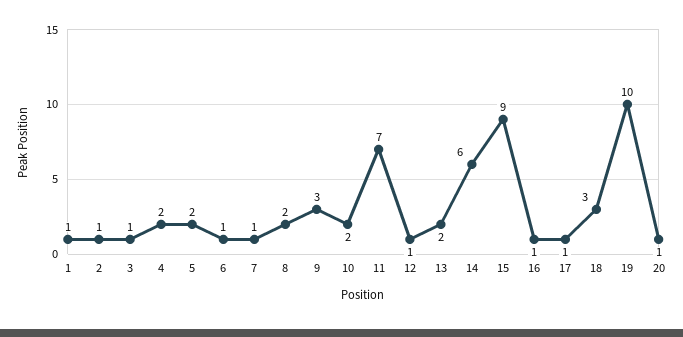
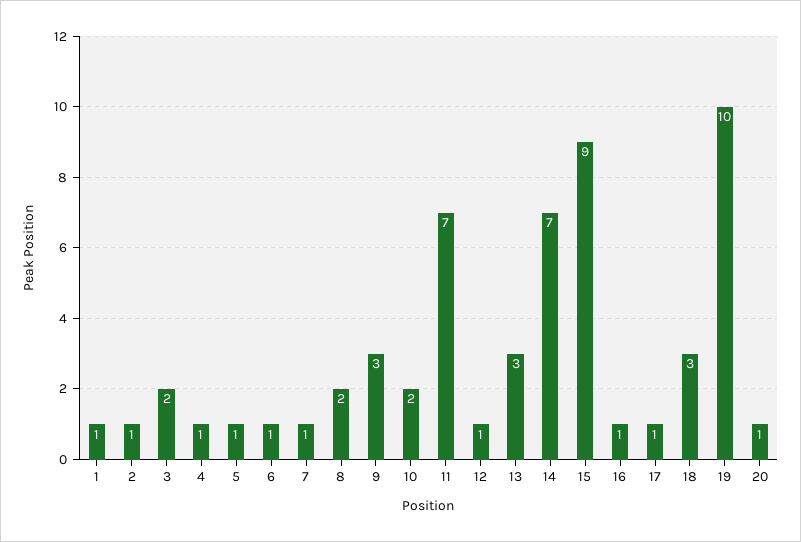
3: 1 -> 2
4: 2 -> 1
5: 2 -> 1
13: 2 -> 3
14: 6 -> 7

